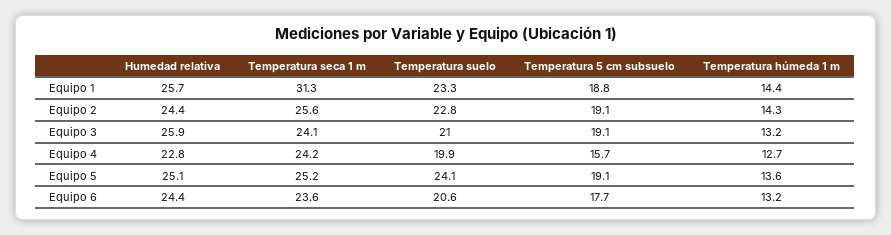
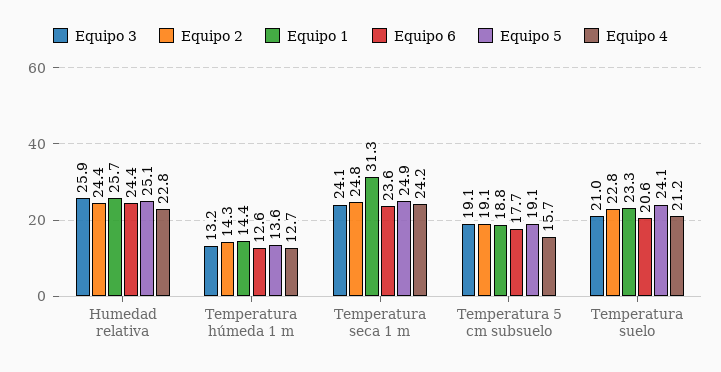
Equipo 2, Temperatura seca 1 m: 25.6 -> 24.8
Equipo 4, Temperatura suelo: 19.9 -> 21.2
Equipo 5, Temperatura seca 1 m: 25.2 -> 24.9
Equipo 6, Temperatura húmeda 1 m: 13.2 -> 12.6

